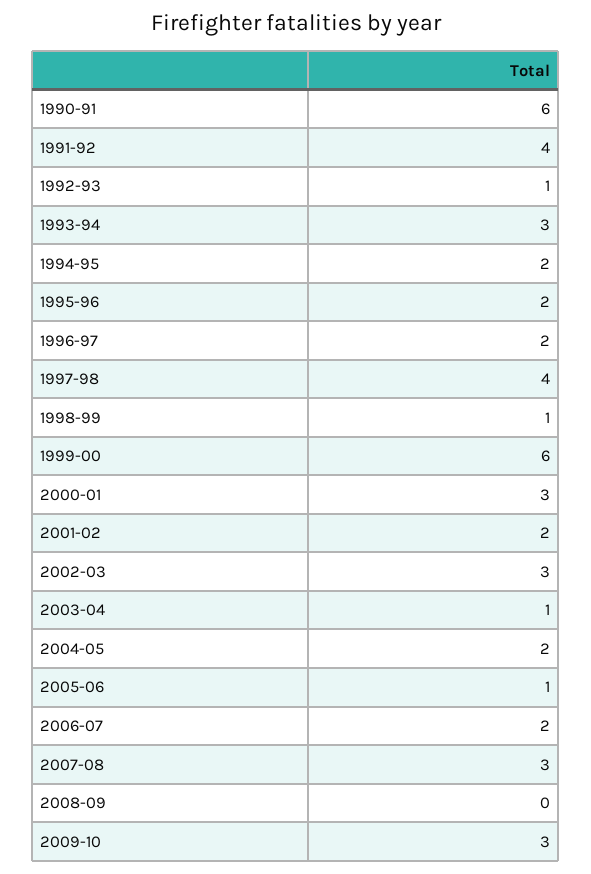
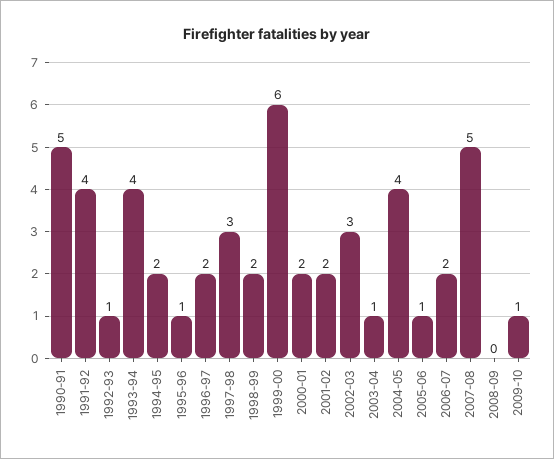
1990-91: 6 -> 5
1993-94: 3 -> 4
1995-96: 2 -> 1
1997-98: 4 -> 3
1998-99: 1 -> 2
2000-01: 3 -> 2
2004-05: 2 -> 4
2007-08: 3 -> 5
2009-10: 3 -> 1

